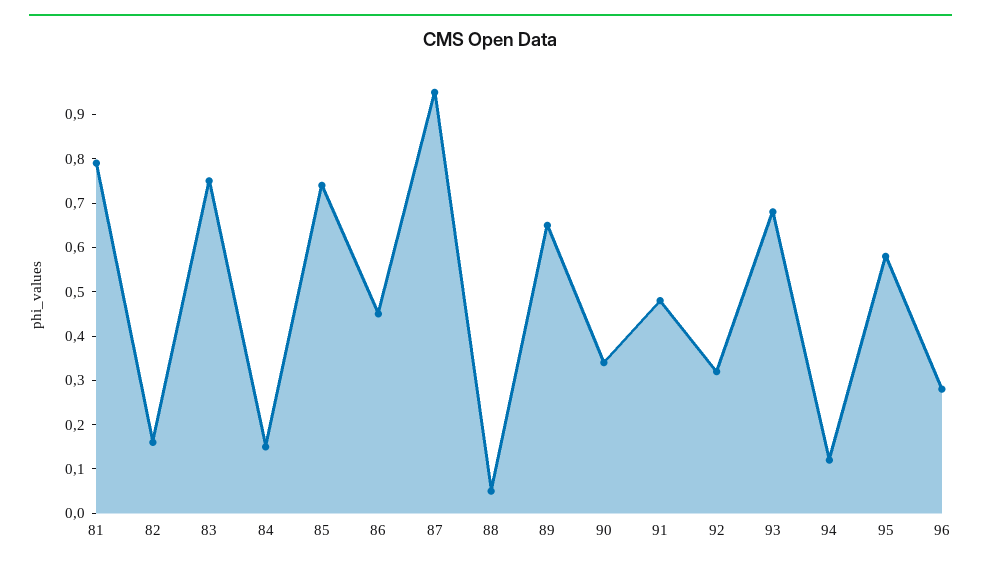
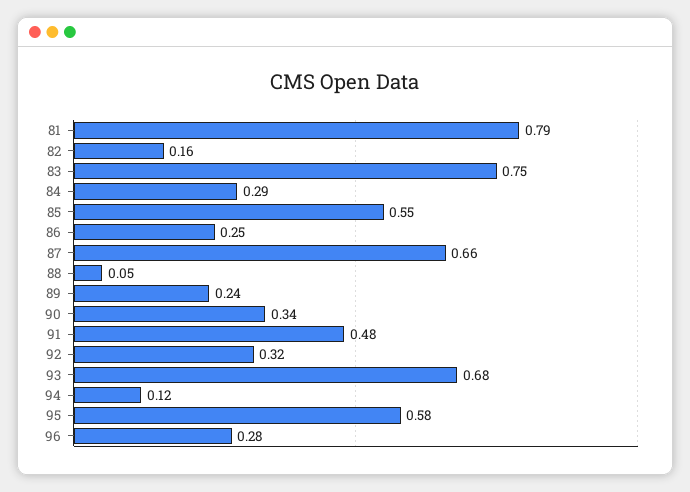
84: 0.15 -> 0.29
85: 0.75 -> 0.55
86: 0.45 -> 0.25
87: 0.95 -> 0.66
89: 0.65 -> 0.24

